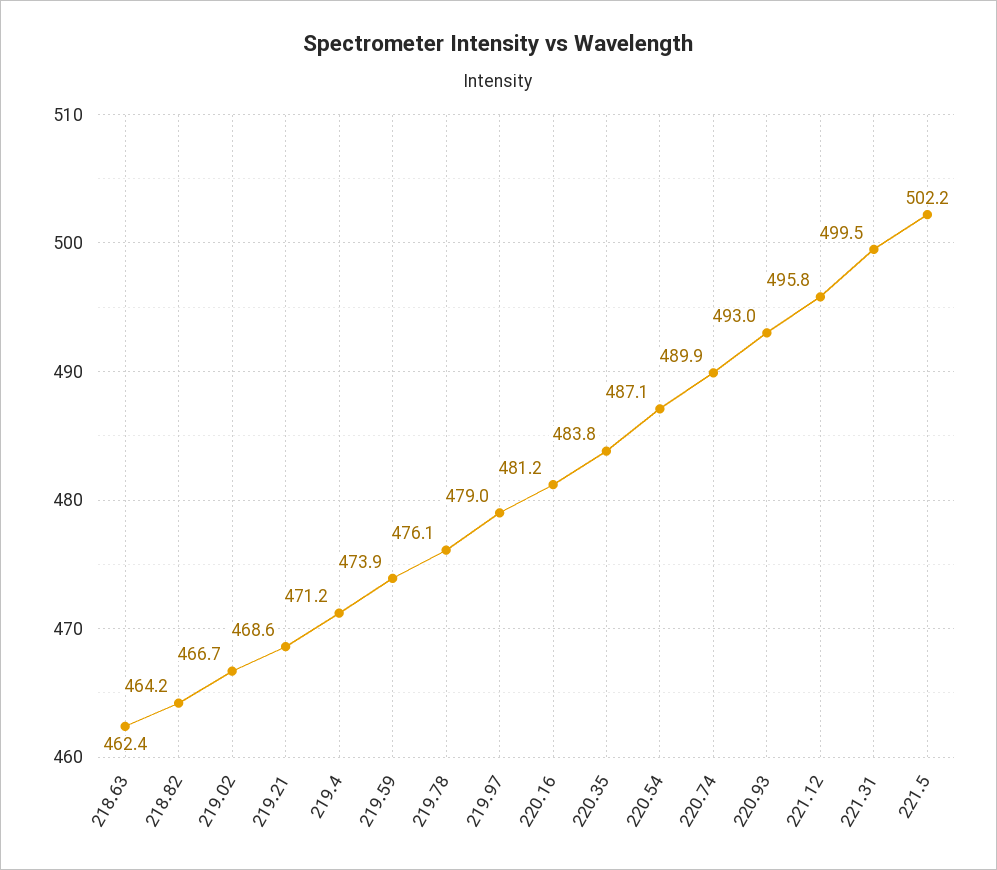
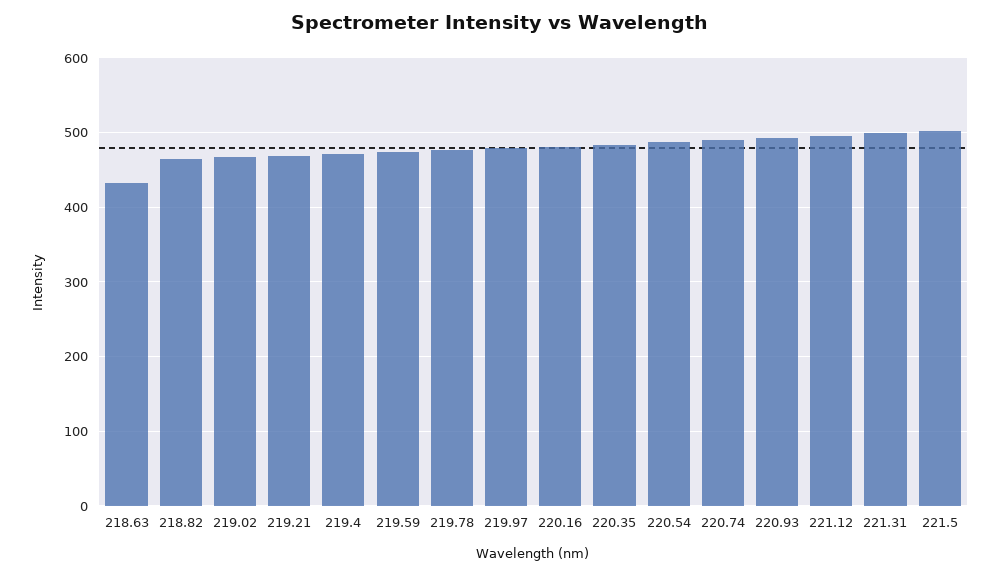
218.63: 462.4 -> 430

